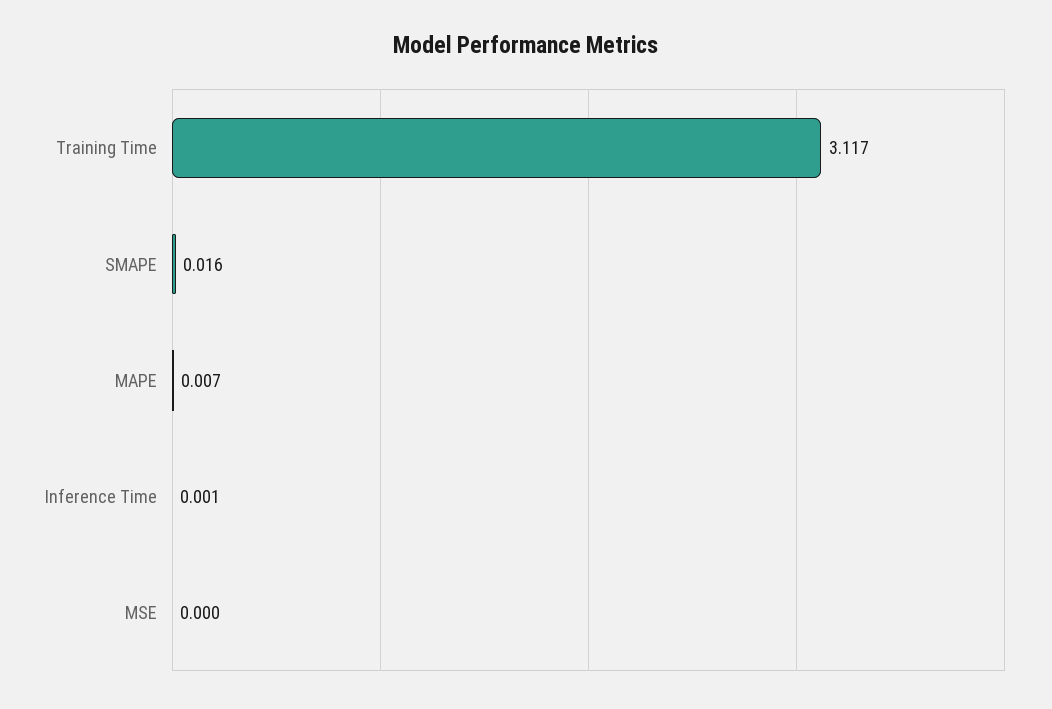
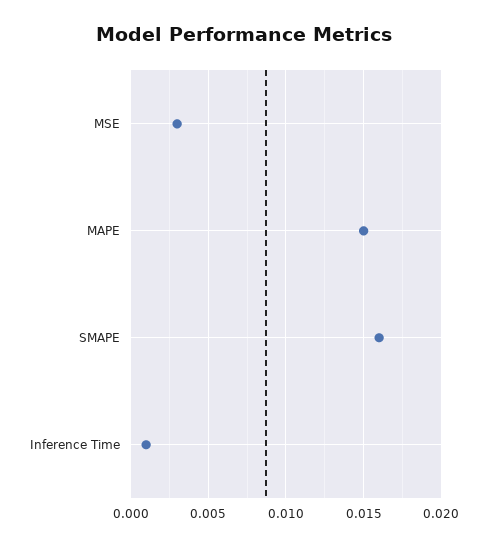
Training Time: 3.117 -> none
MAPE: 0.007 -> 0.015
MSE: 0 -> 0.003

